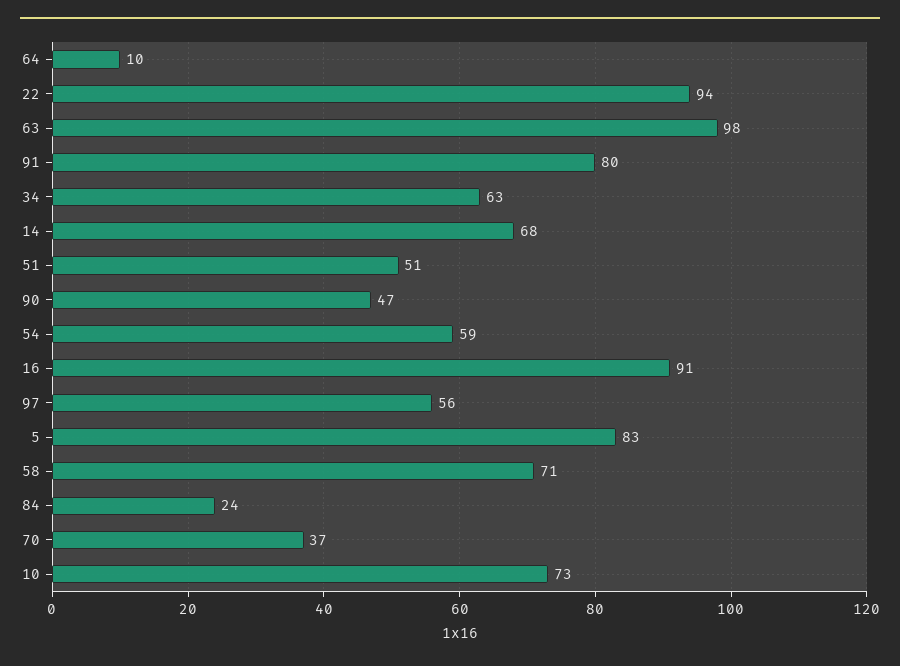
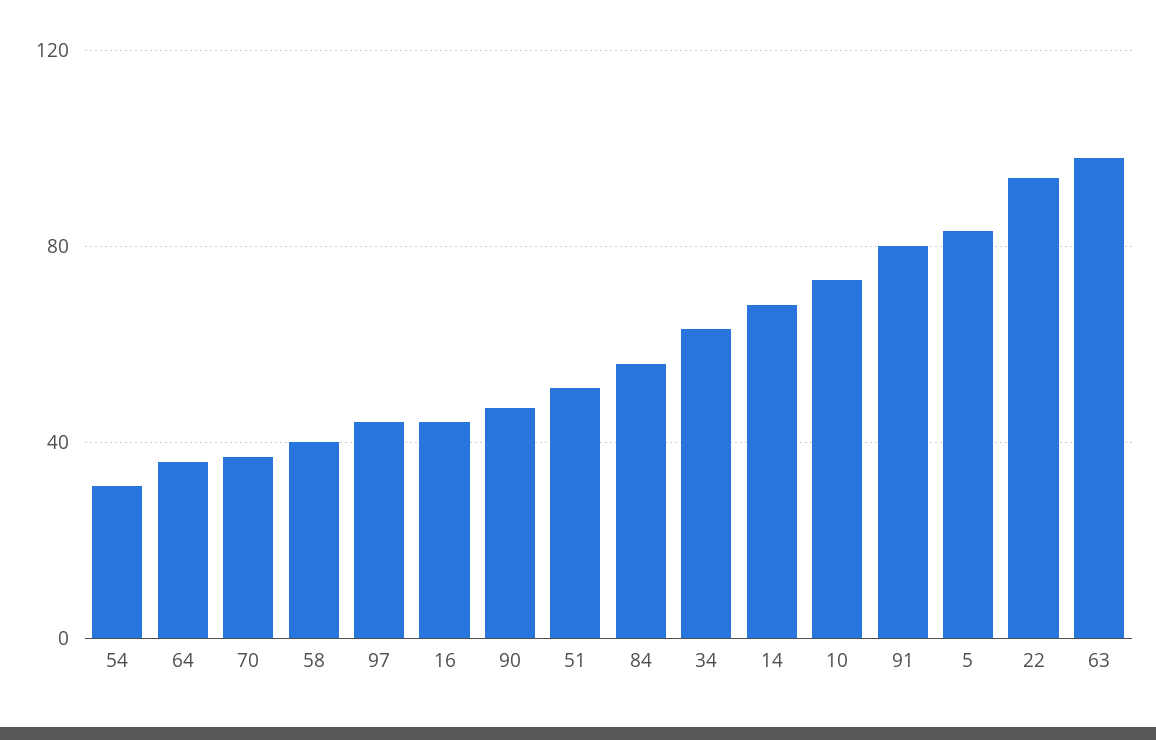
64: 10 -> 35
54: 59 -> 30
16: 91 -> 45
97: 56 -> 45
58: 71 -> 40
84: 24 -> 55

